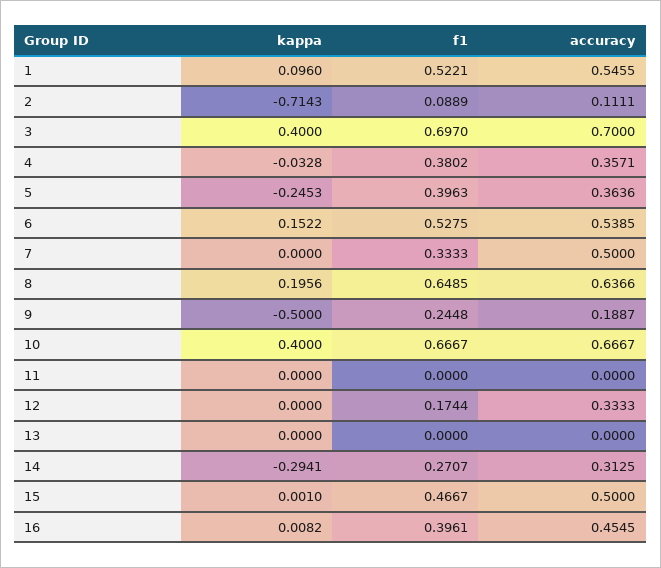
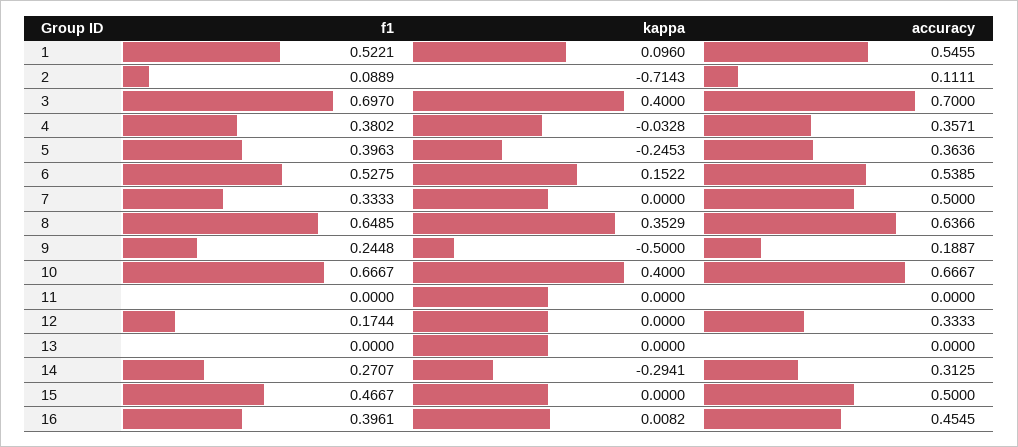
kappa, 8: 0.1956 -> 0.3529
kappa, 15: 0.001 -> 0

